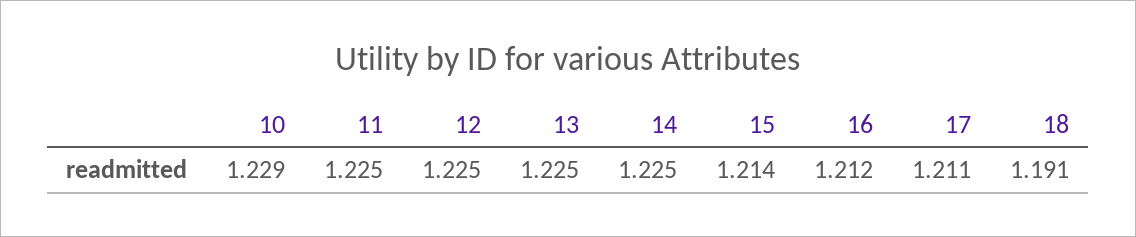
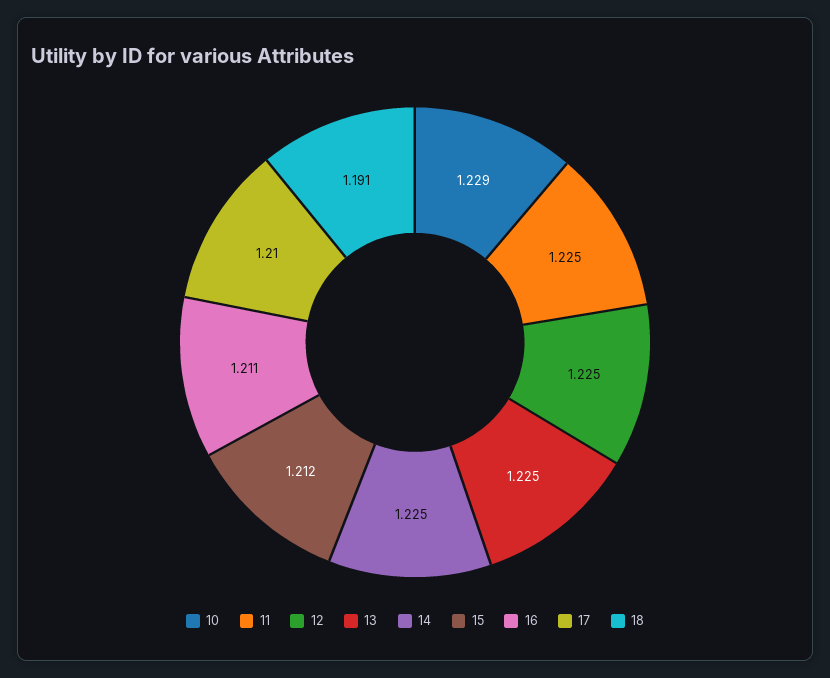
15: 1.214 -> 1.212
16: 1.212 -> 1.211
17: 1.211 -> 1.21

